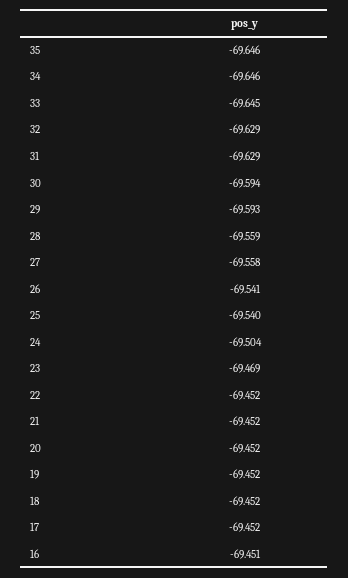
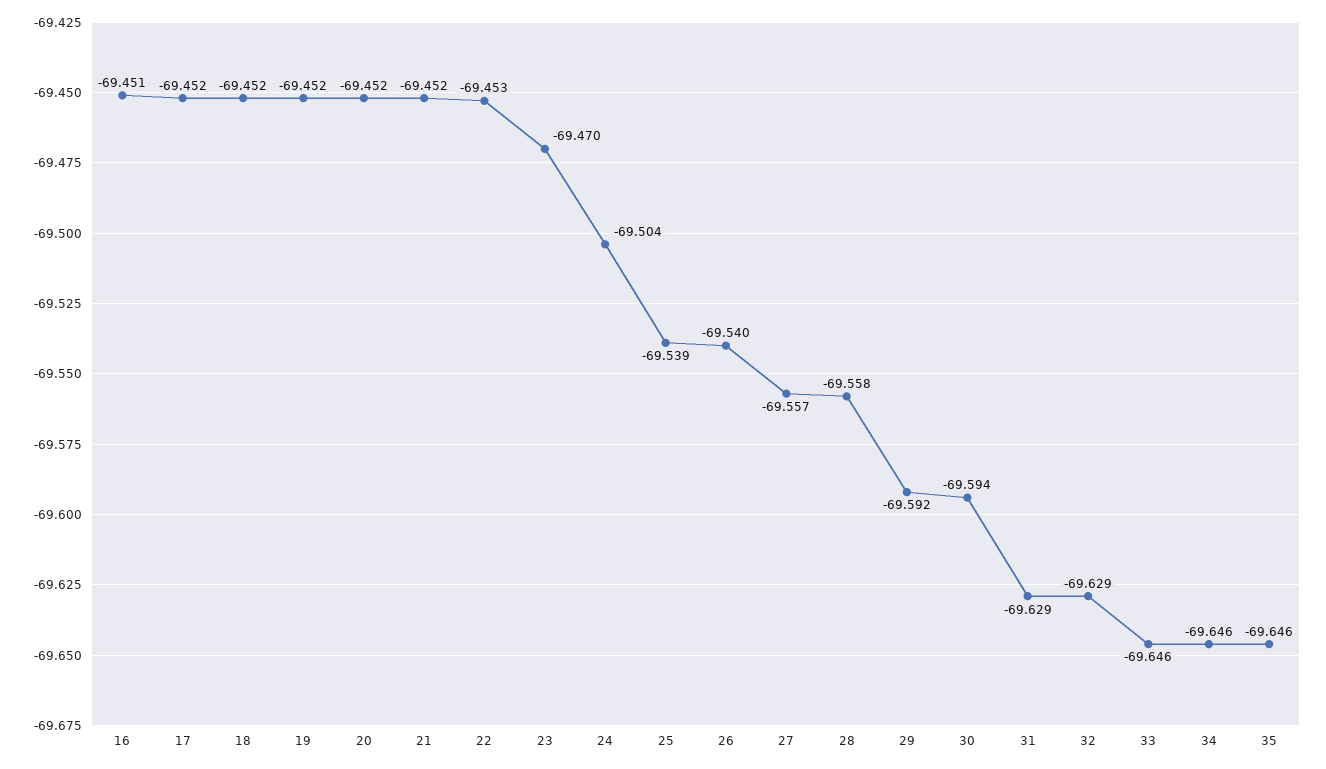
33: -69.645 -> -69.646
29: -69.593 -> -69.592
28: -69.559 -> -69.558
27: -69.558 -> -69.557
26: -69.541 -> -69.54
25: -69.54 -> -69.539
23: -69.469 -> -69.47
22: -69.452 -> -69.453

